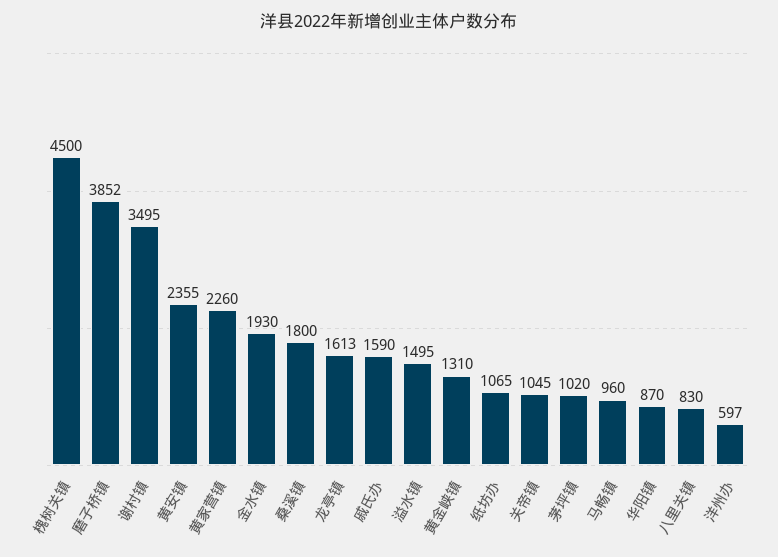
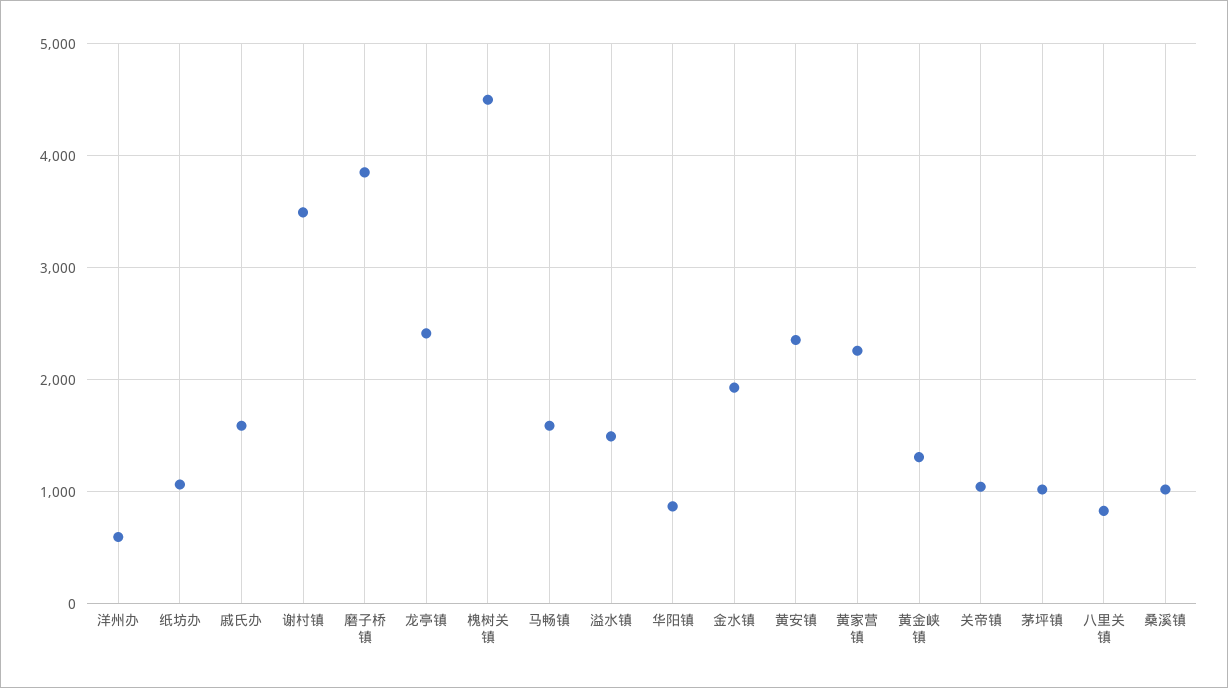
桑溪镇: 1800 -> 1000
龙亭镇: 1613 -> 2400
马畅镇: 960 -> 1600

